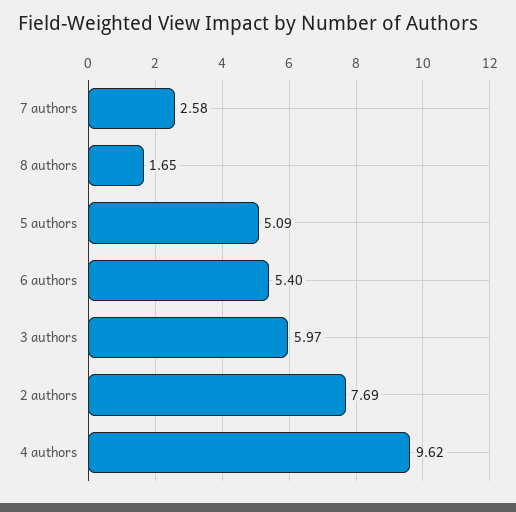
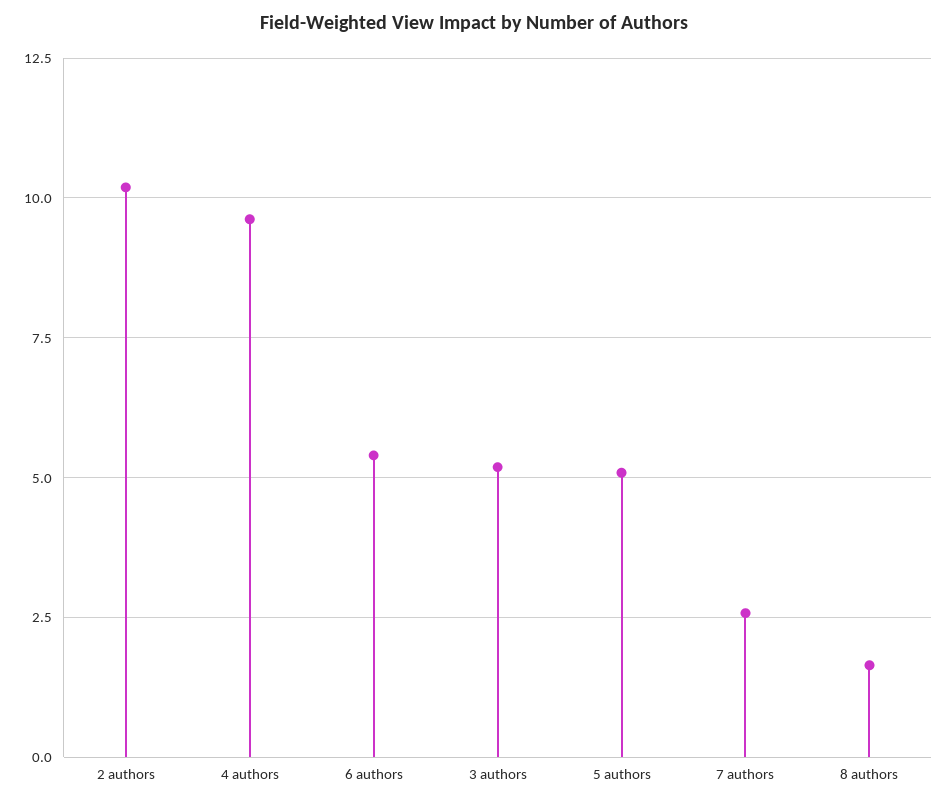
3 authors: 5.97 -> 5.25
2 authors: 7.69 -> 10.25

